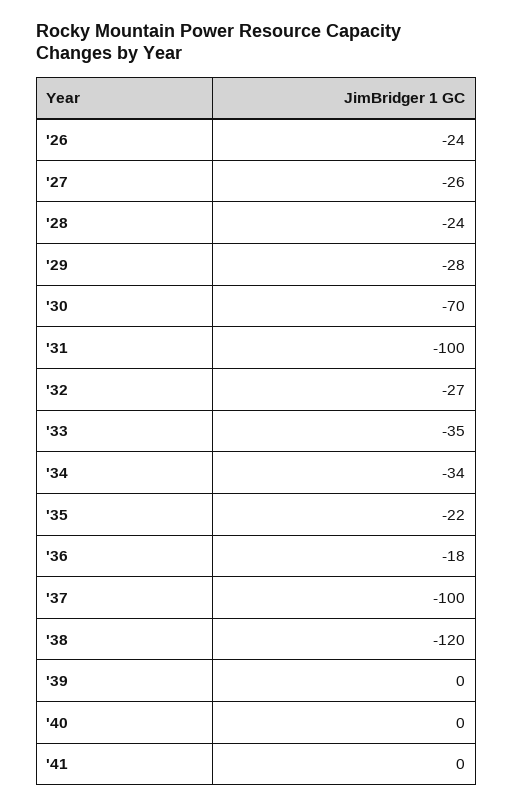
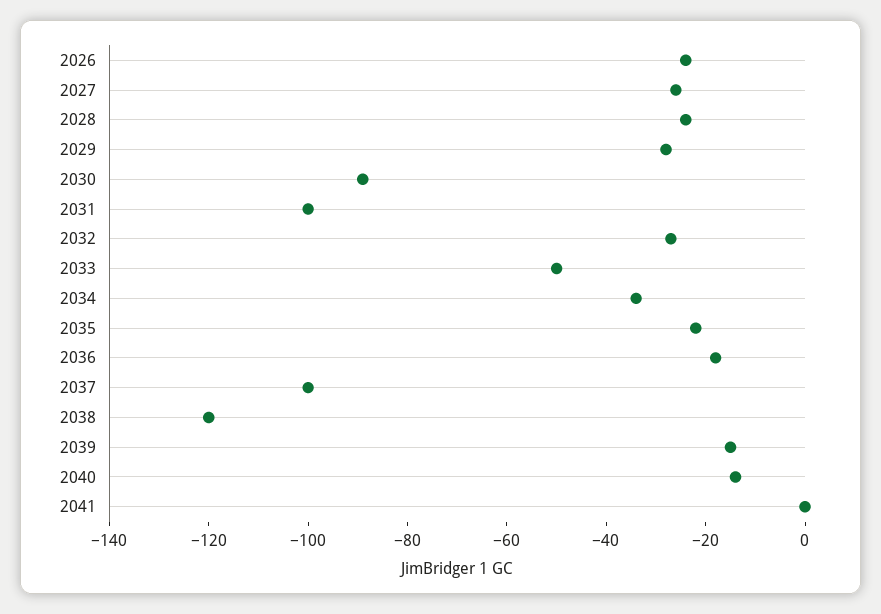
'30: -70 -> -90
'33: -35 -> -50
'39: 0 -> -15
'40: 0 -> -15

